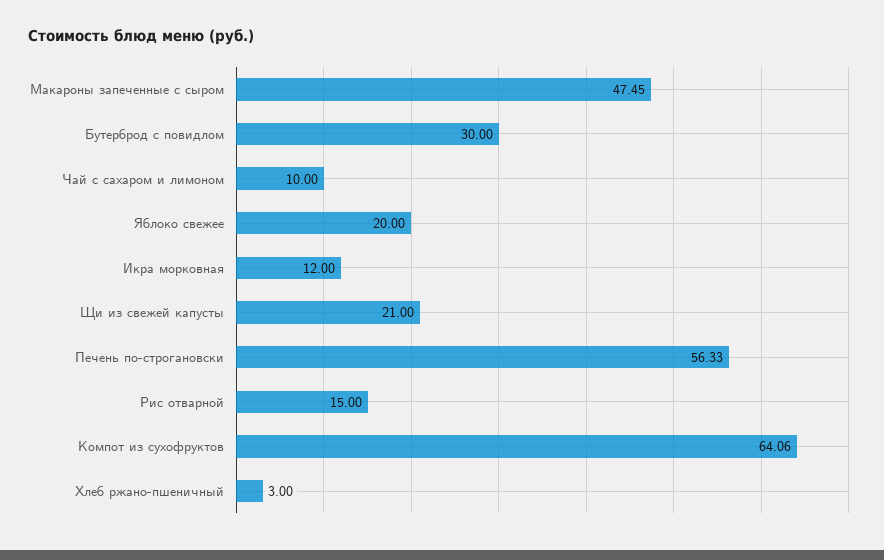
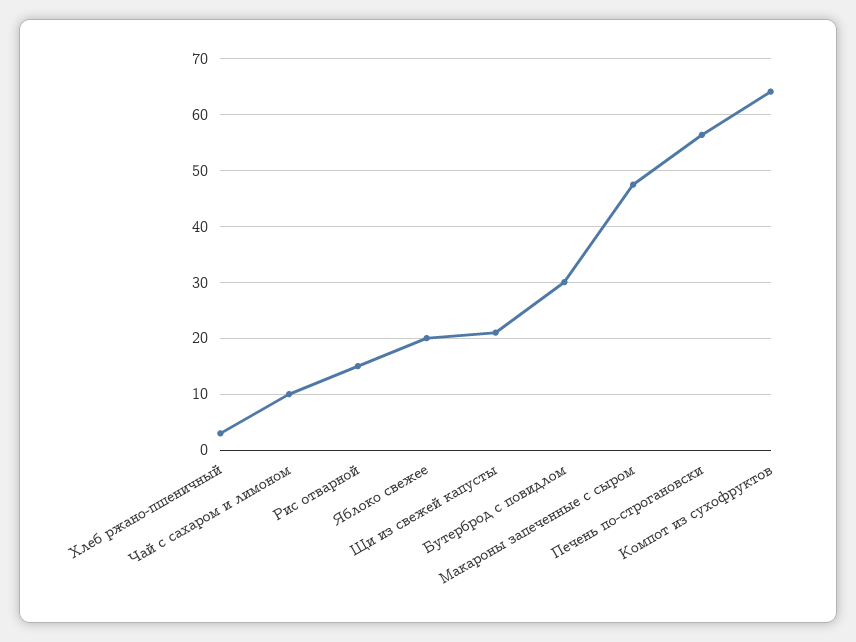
Икра морковная: 12 -> none

